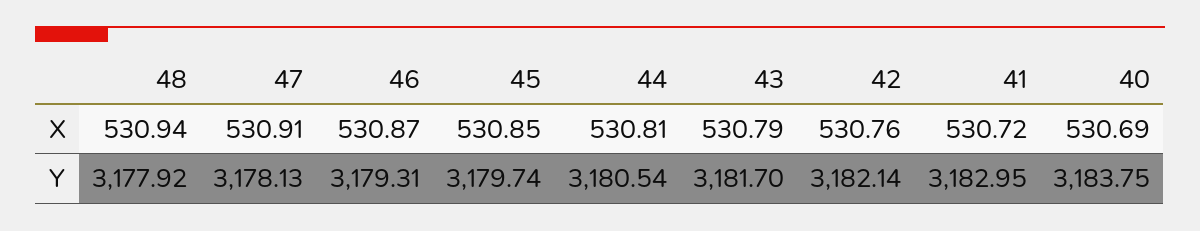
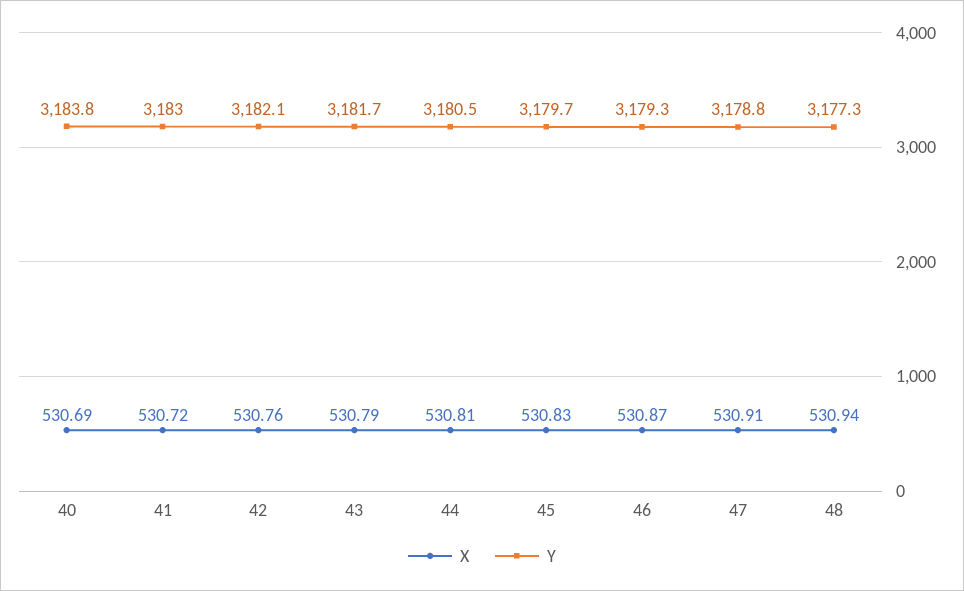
X, 45: 530.85 -> 530.83
Y, 48: 3177.92 -> 3177.3
Y, 47: 3178.13 -> 3178.8

